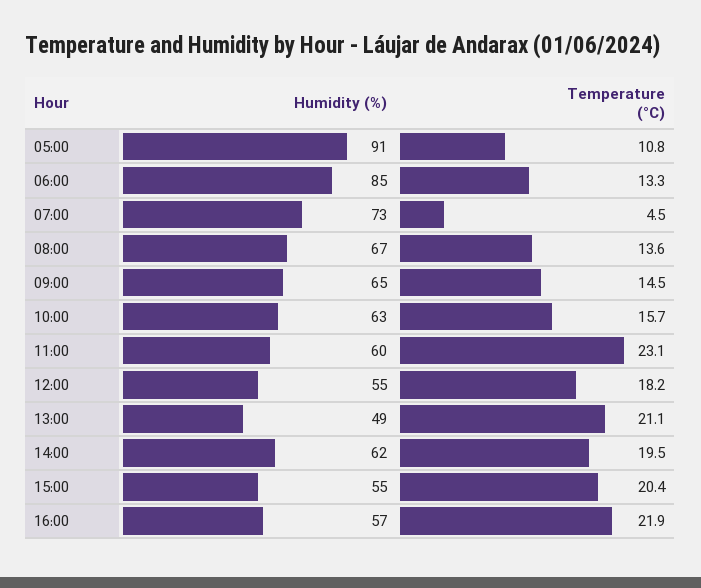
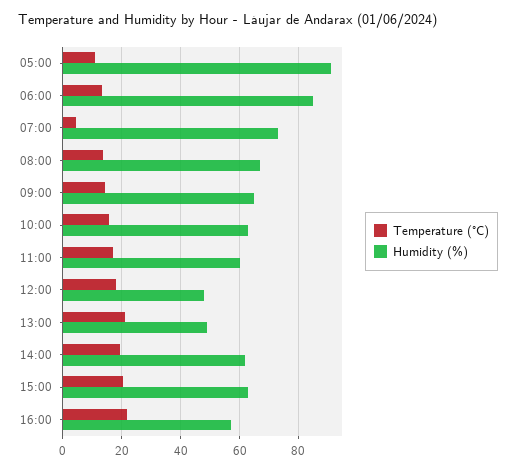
Temperature (°C), 11:00: 23.1 -> 17.5
Humidity (%), 12:00: 55 -> 47.5
Humidity (%), 15:00: 55 -> 62.5

